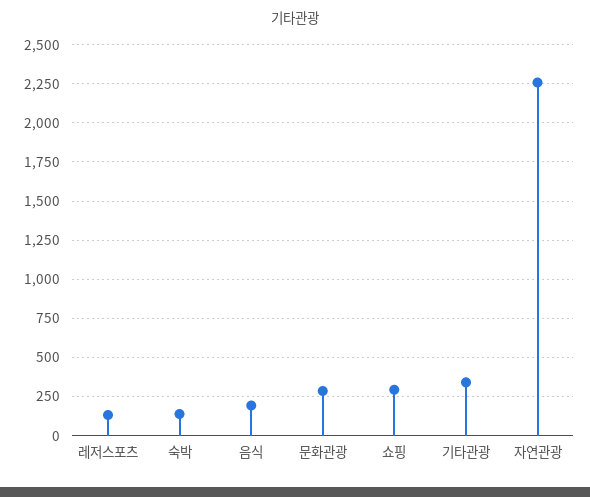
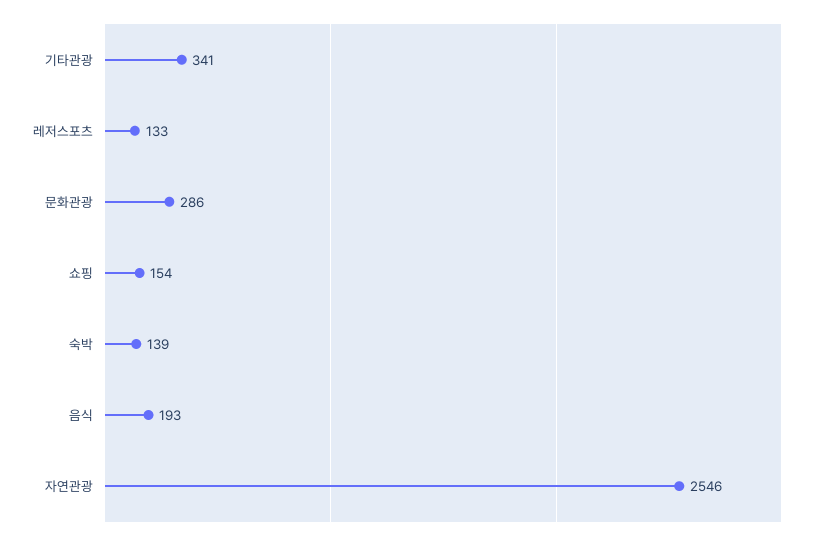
쇼핑: 300 -> 154
자연관광: 2250 -> 2546

